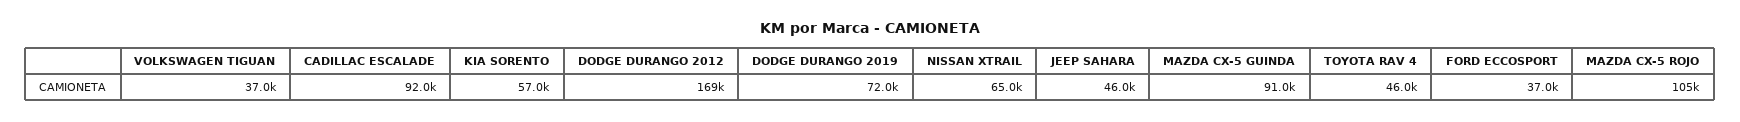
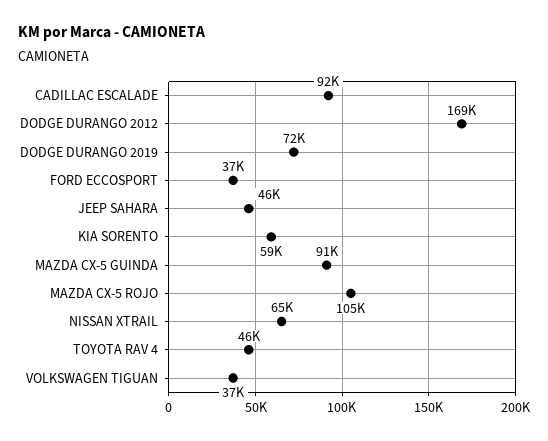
KIA SORENTO: 57000 -> 59000

